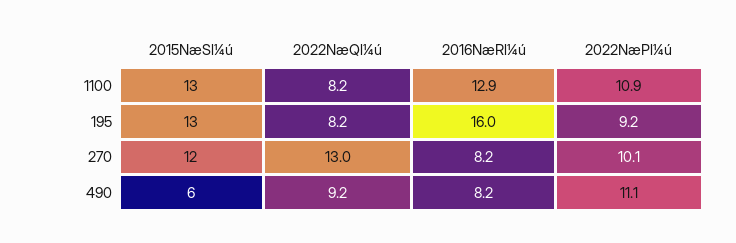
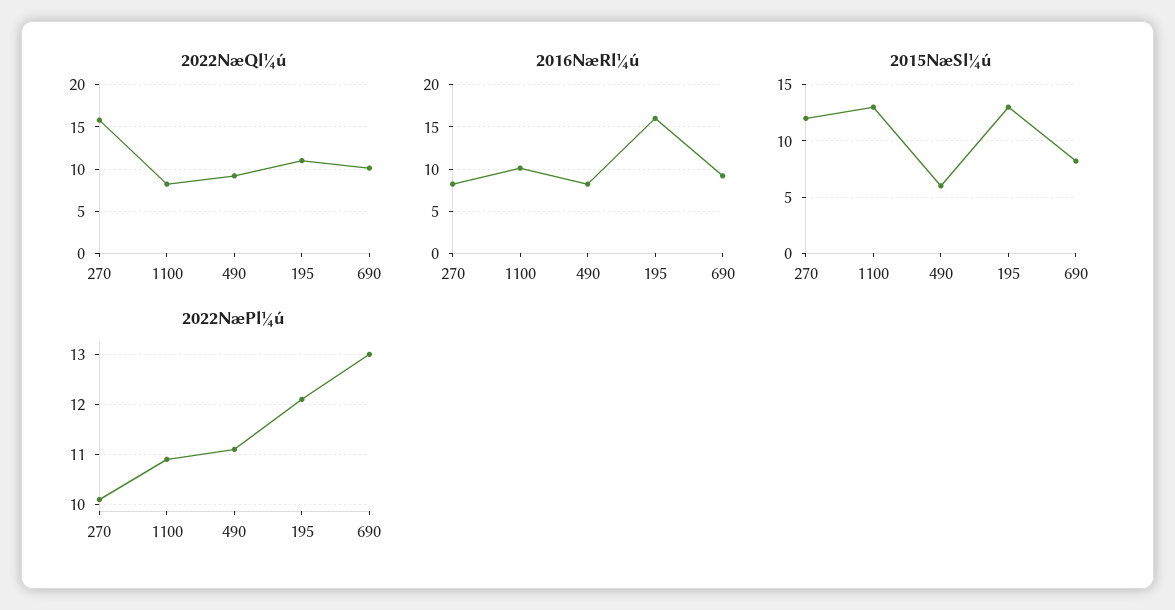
2016NæRl¼ú, 1100: 12.9 -> 10
2022NæQl¼ú, 195: 8.2 -> 11
2022NæPl¼ú, 195: 9.2 -> 12
2022NæQl¼ú, 270: 13 -> 16
2022NæQl¼ú, 690: none -> 10
2016NæRl¼ú, 690: none -> 9
2015NæSl¼ú, 690: none -> 8
2022NæPl¼ú, 690: none -> 13

